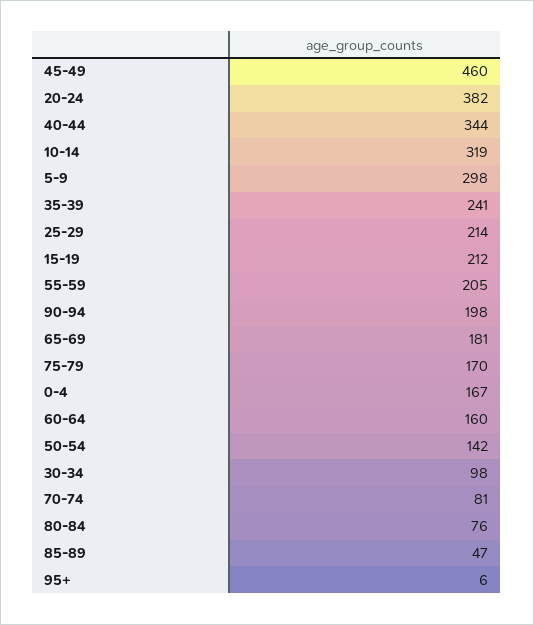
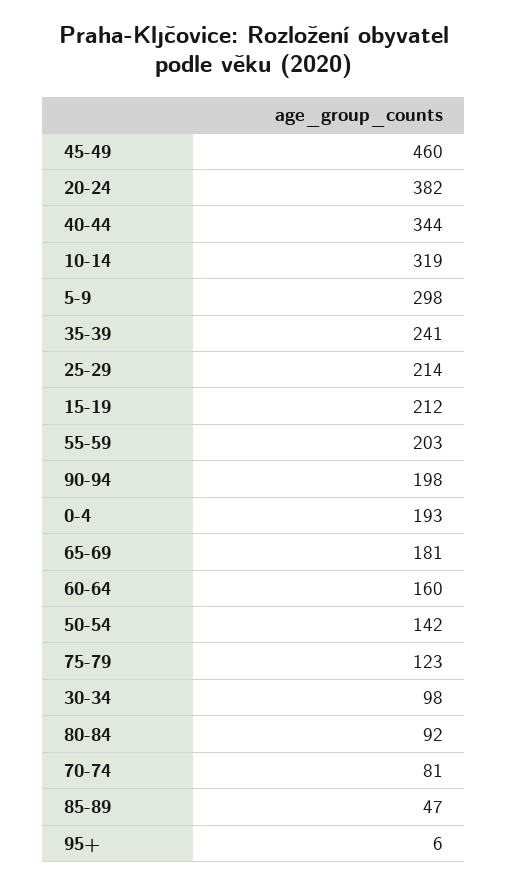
55-59: 205 -> 203
75-79: 170 -> 123
0-4: 167 -> 193
80-84: 76 -> 92

